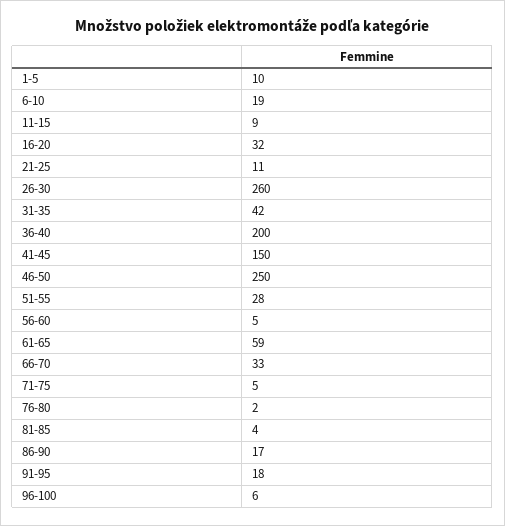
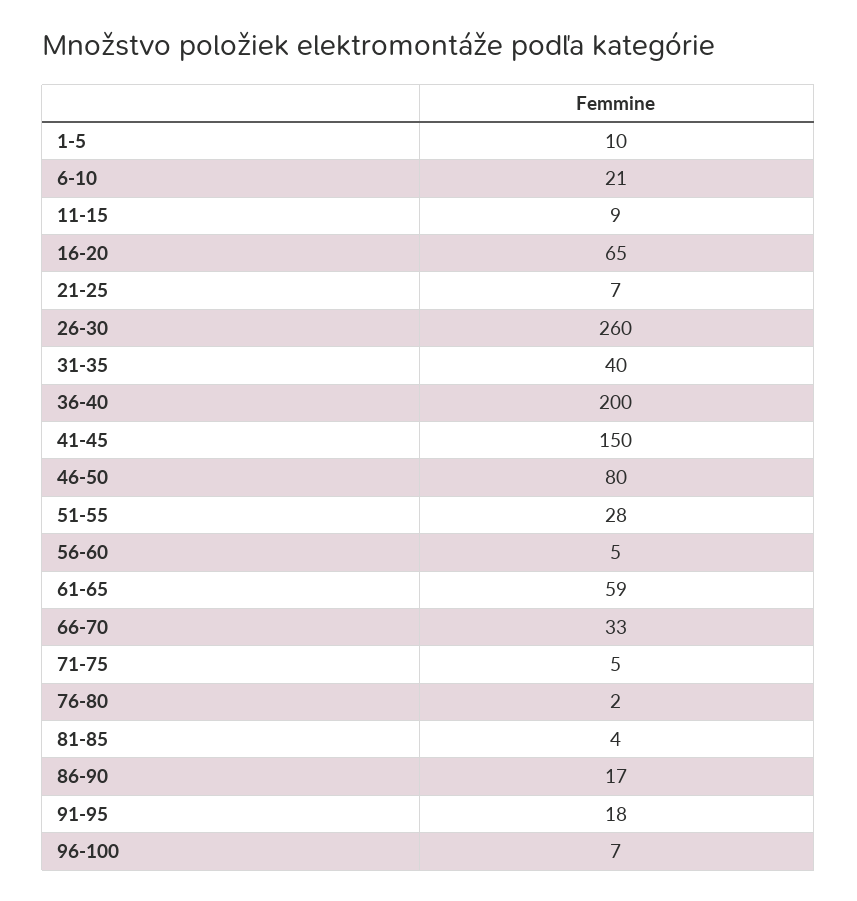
6-10: 19 -> 21
16-20: 32 -> 65
21-25: 11 -> 7
31-35: 42 -> 40
46-50: 250 -> 80
96-100: 6 -> 7

